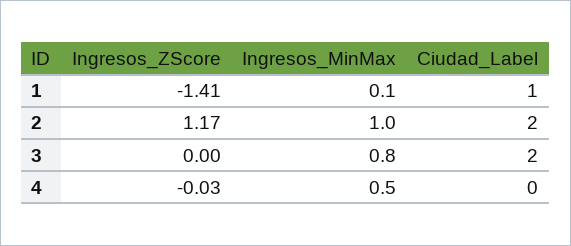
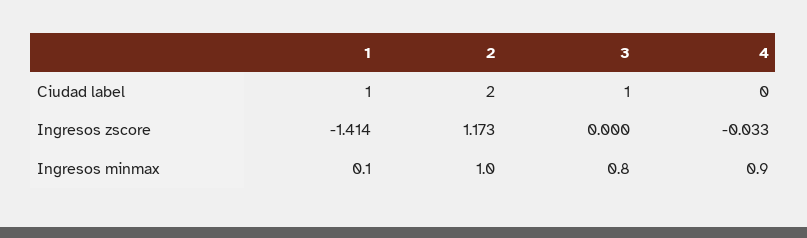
Ciudad_Label, 3: 2 -> 1
Ingresos_MinMax, 4: 0.5 -> 0.9

